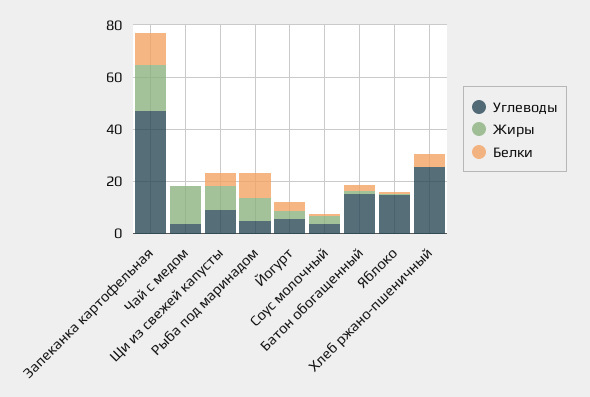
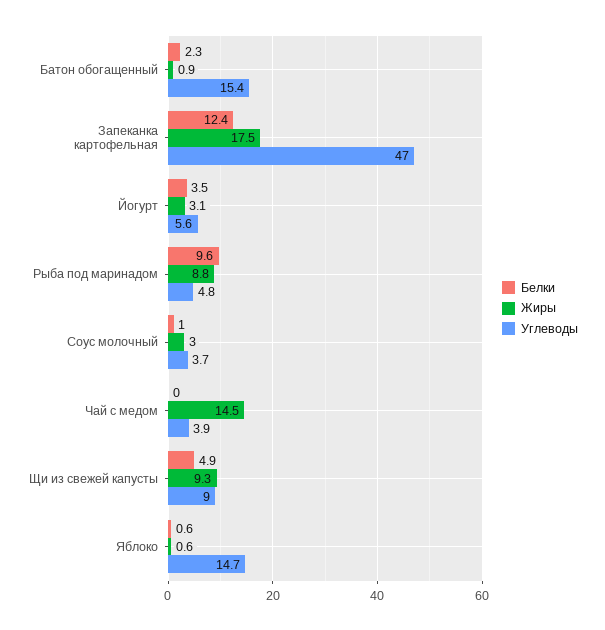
Углеводы, Хлеб ржано-пшеничный: 25 -> none
Жиры, Хлеб ржано-пшеничный: 0 -> none
Белки, Хлеб ржано-пшеничный: 5 -> none

